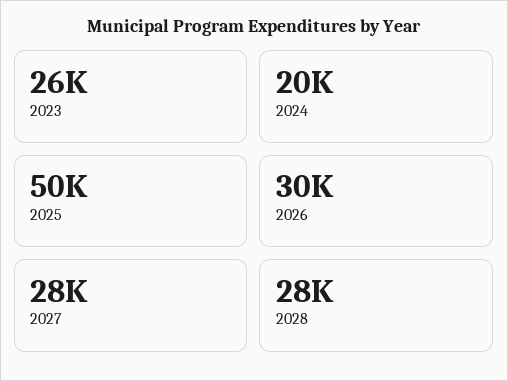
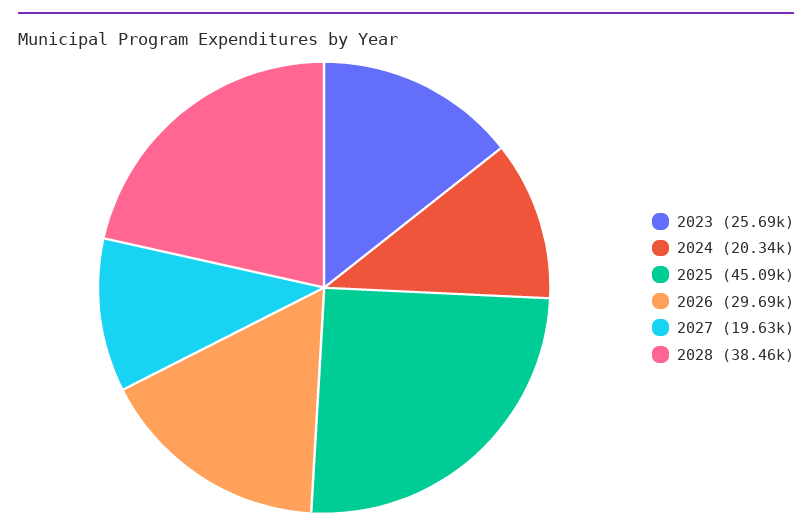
2025: 50000 -> 45090
2027: 28000 -> 19630
2028: 28000 -> 38460

